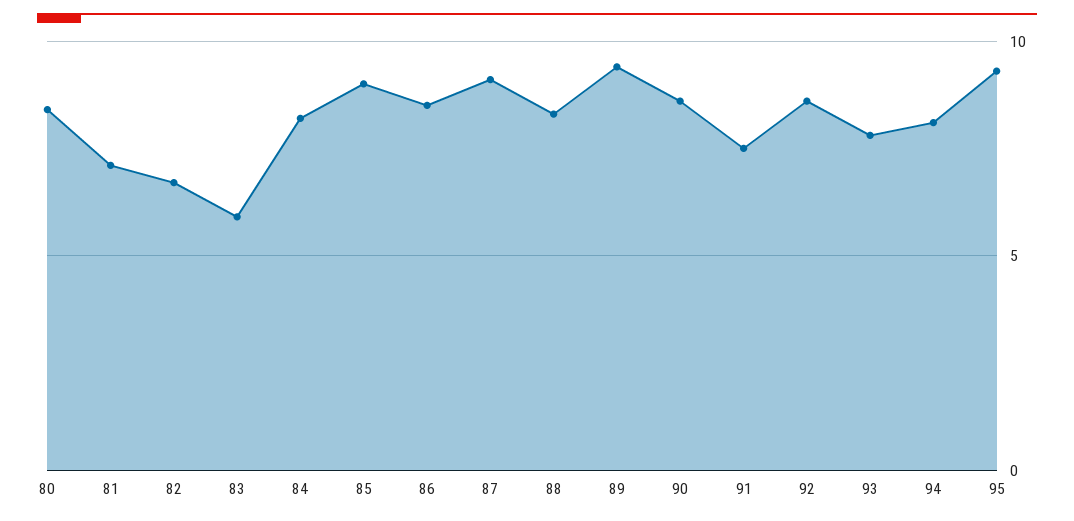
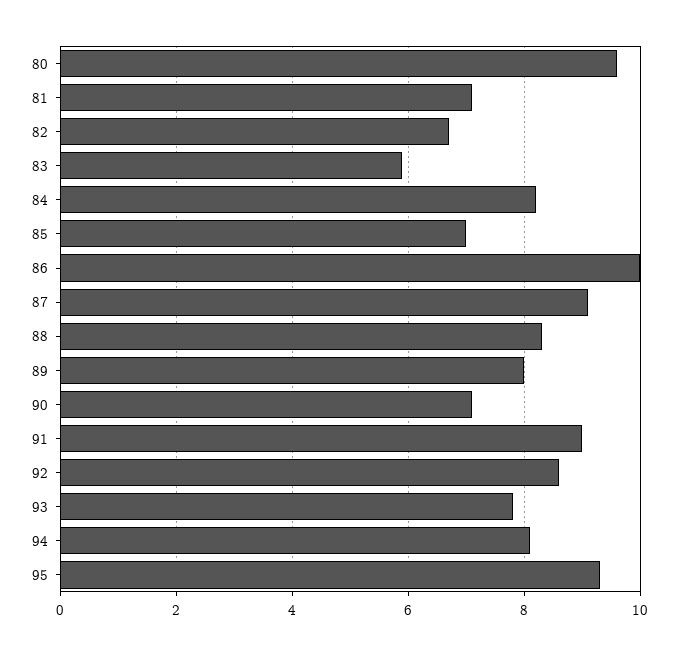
80: 8.5 -> 9.5
85: 9 -> 7
86: 8.5 -> 10
89: 9.5 -> 8
90: 8.5 -> 7
91: 7.5 -> 9

